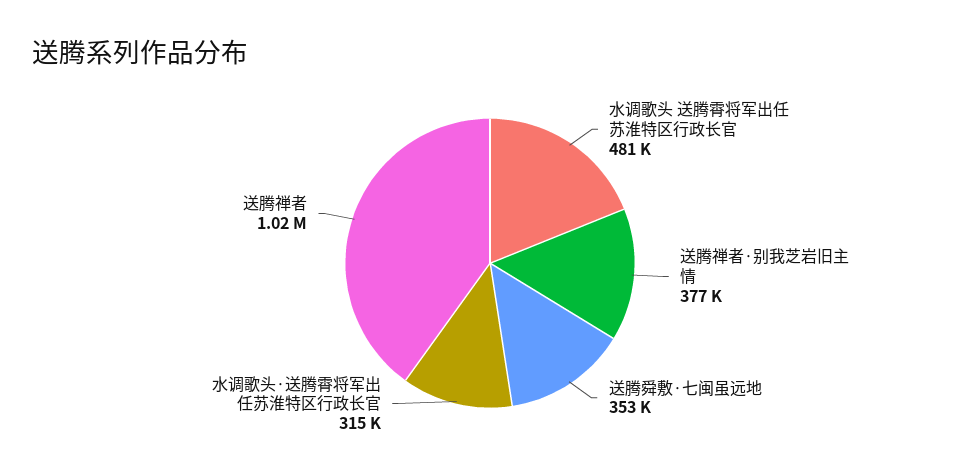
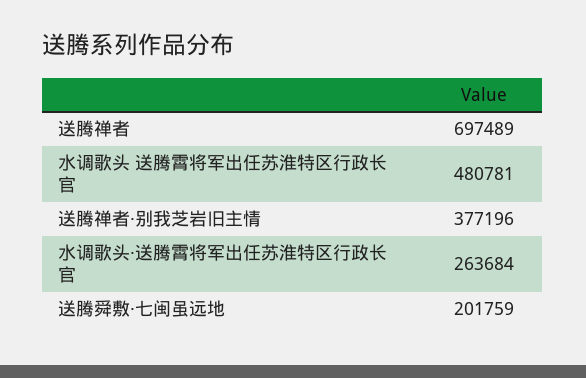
送腾舜敷·七闽虽远地: 353000 -> 201759
水调歌头·送腾霄将军出任苏淮特区行政长官: 315000 -> 263684
送腾禅者: 1020000 -> 697489

